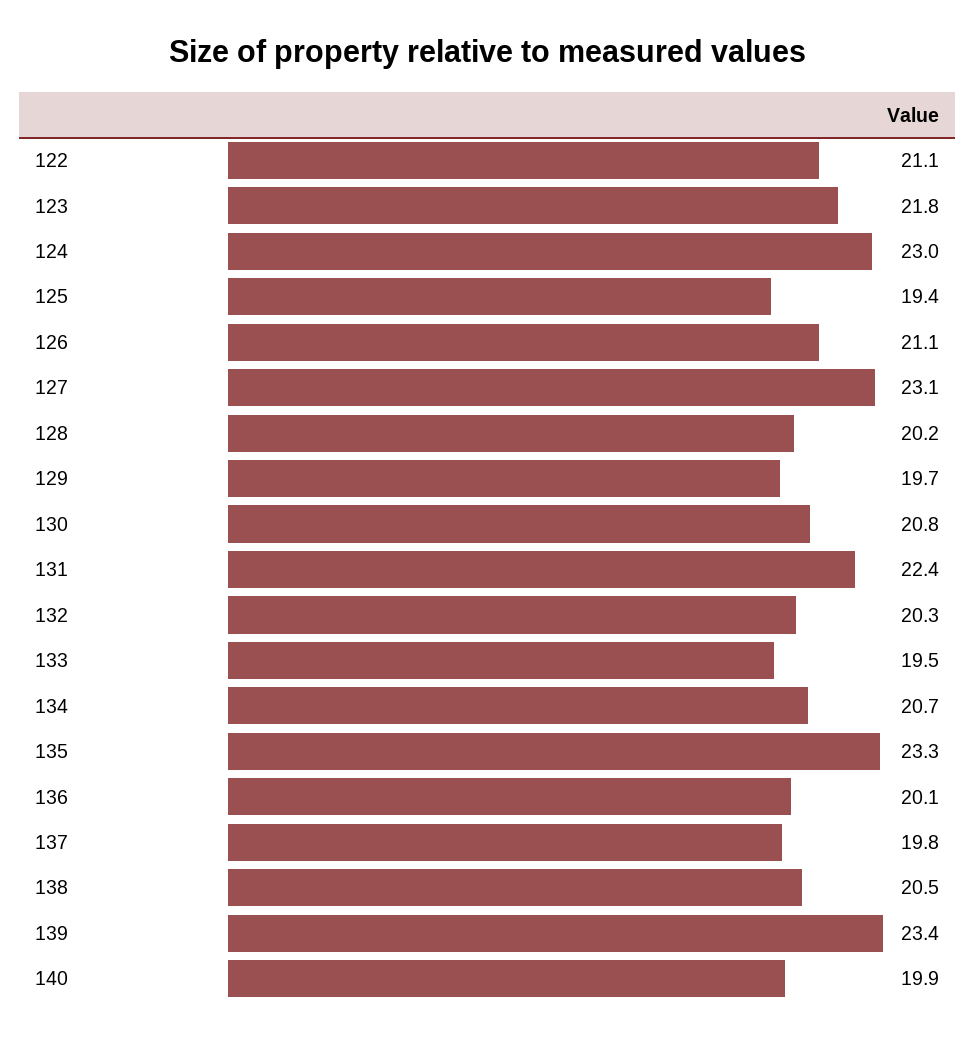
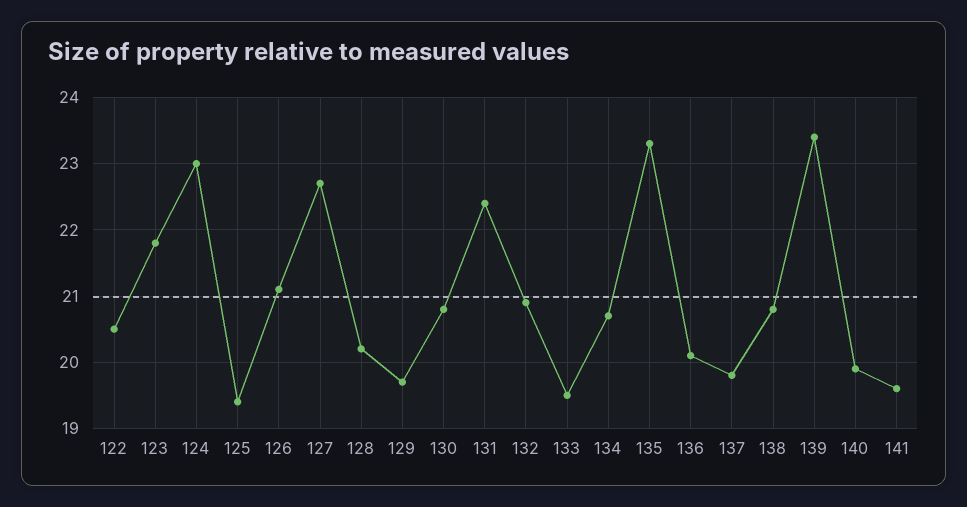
122: 21.1 -> 20.5
127: 23.1 -> 22.7
132: 20.3 -> 20.9
138: 20.5 -> 20.8
141: none -> 19.6

